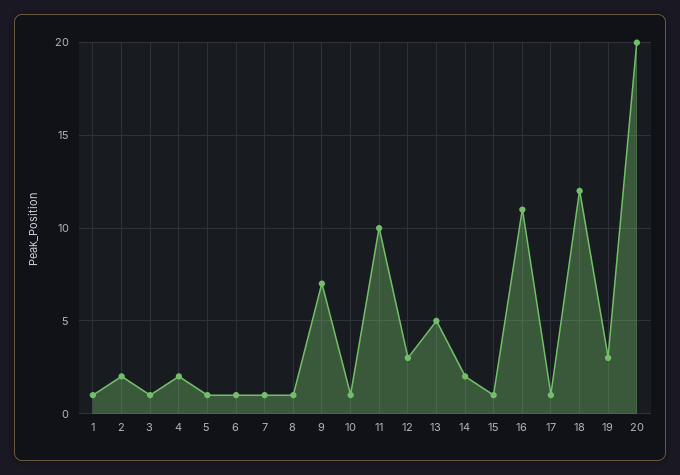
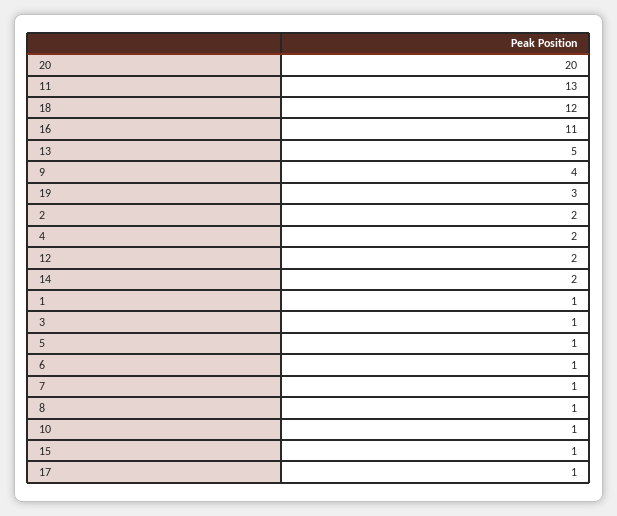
9: 7 -> 4
11: 10 -> 13
12: 3 -> 2

